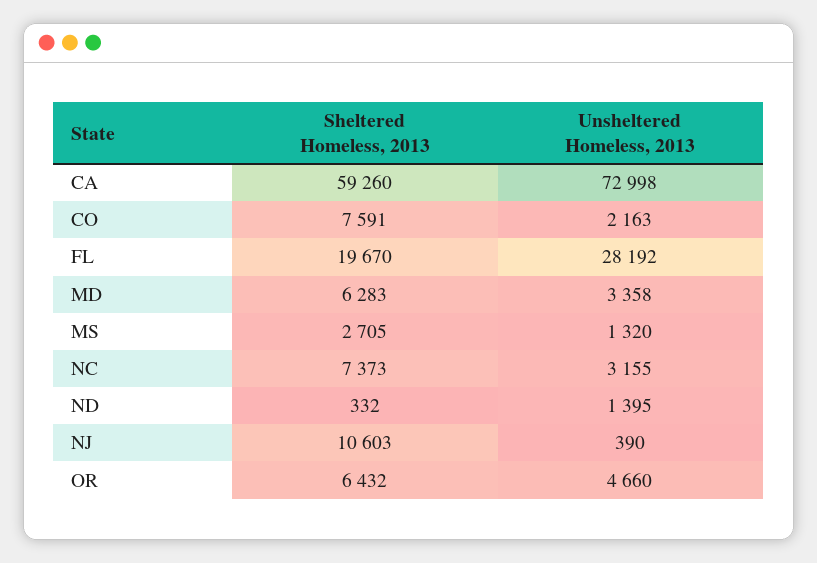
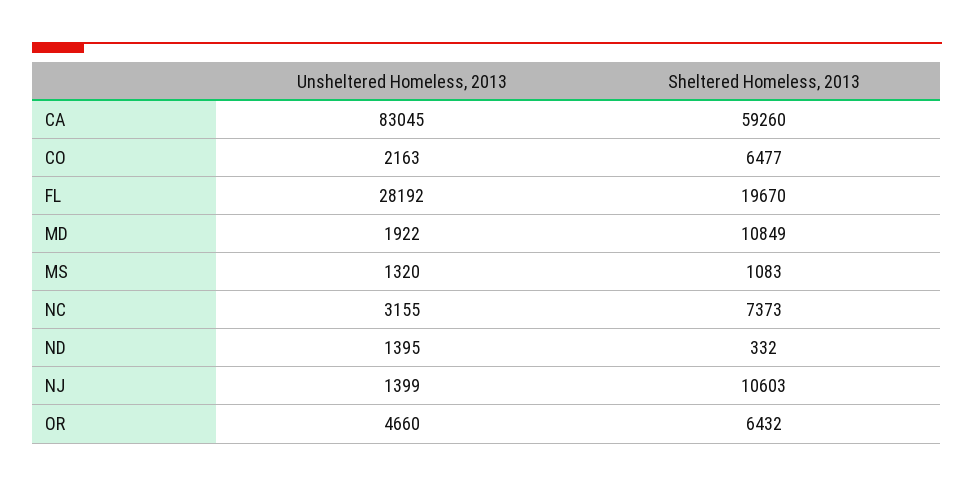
Unsheltered Homeless, 2013, CA: 72998 -> 83045
Sheltered Homeless, 2013, CO: 7591 -> 6477
Sheltered Homeless, 2013, MD: 6283 -> 10849
Unsheltered Homeless, 2013, MD: 3358 -> 1922
Sheltered Homeless, 2013, MS: 2705 -> 1083
Unsheltered Homeless, 2013, NJ: 390 -> 1399

